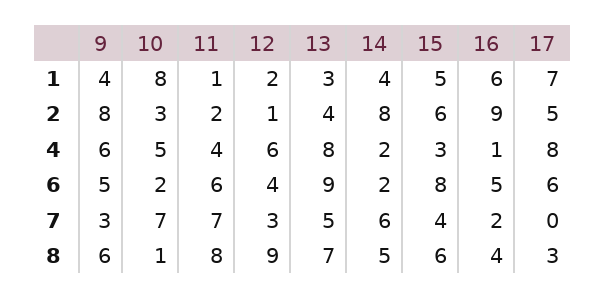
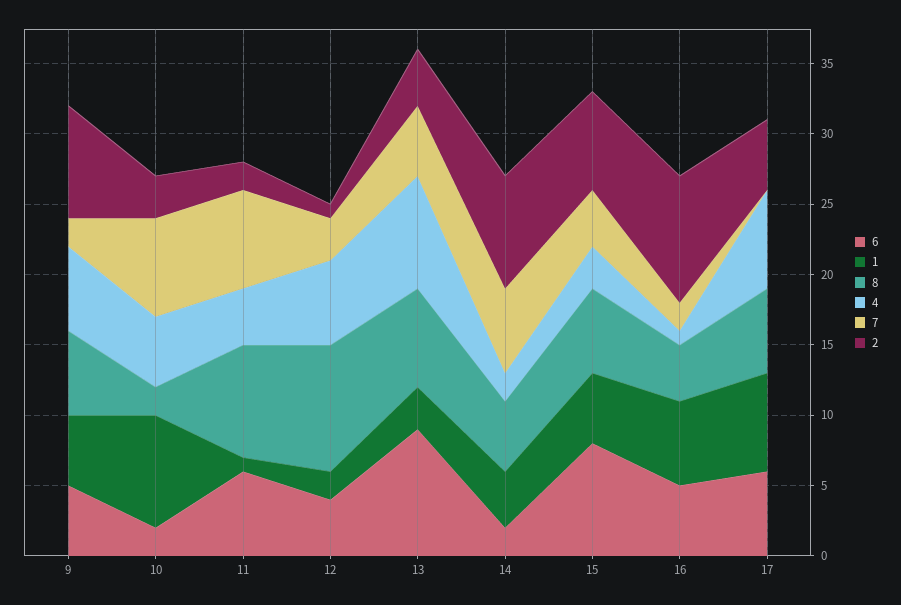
1, 9: 4 -> 5
2, 15: 6 -> 7
4, 17: 8 -> 7
7, 9: 3 -> 2
8, 10: 1 -> 2
8, 17: 3 -> 6

